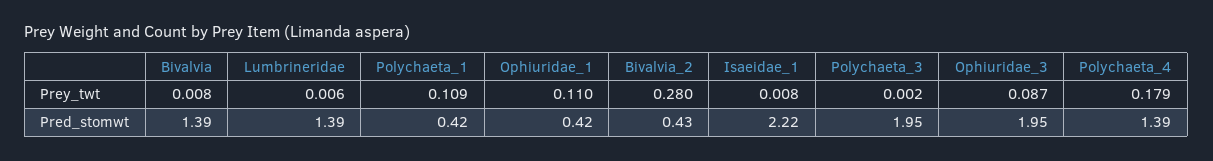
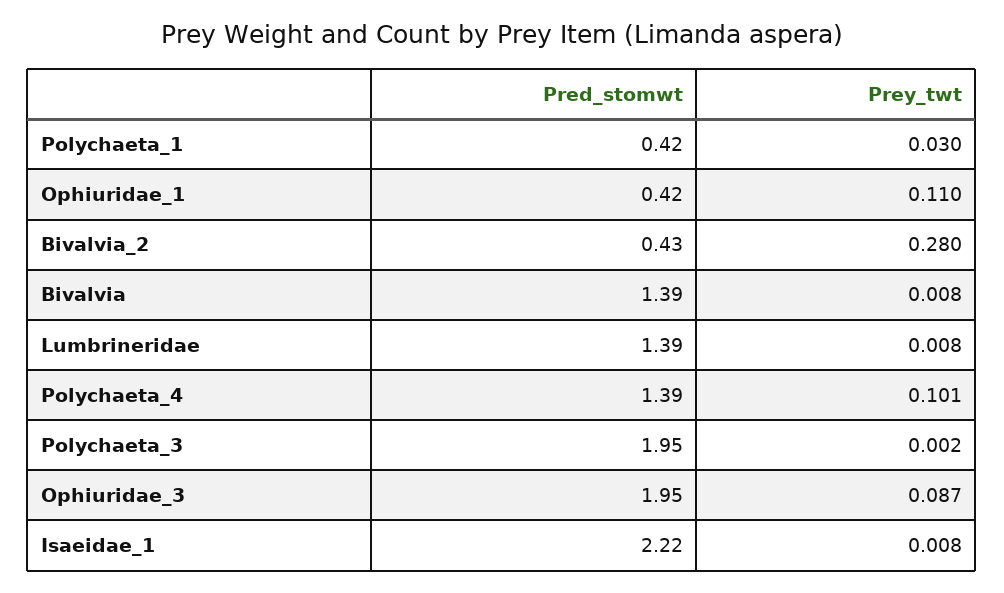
Lumbrineridae, Prey_twt: 0.006 -> 0.008
Polychaeta_1, Prey_twt: 0.109 -> 0.03
Polychaeta_4, Prey_twt: 0.179 -> 0.101

